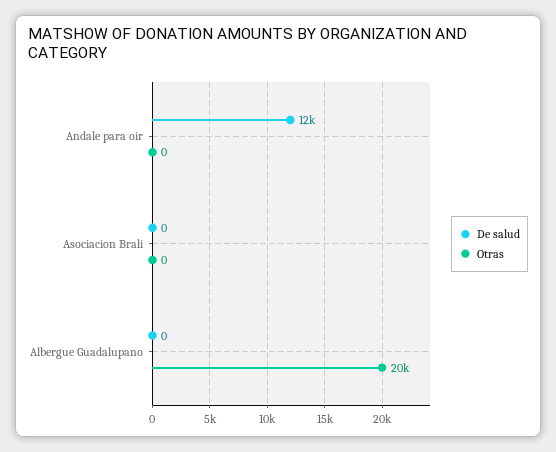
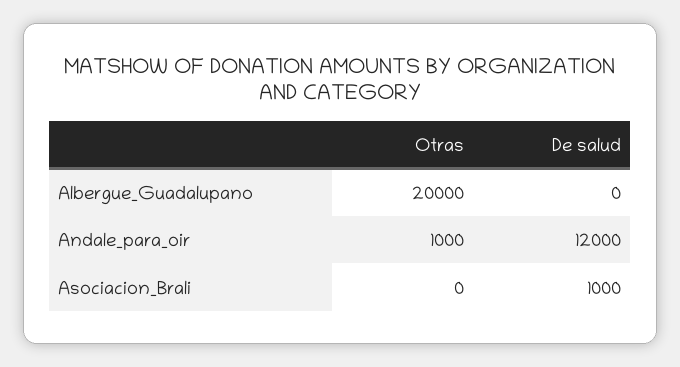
Otras, Andale para oir: 0 -> 1000
De salud, Asociacion Brali: 0 -> 1000

